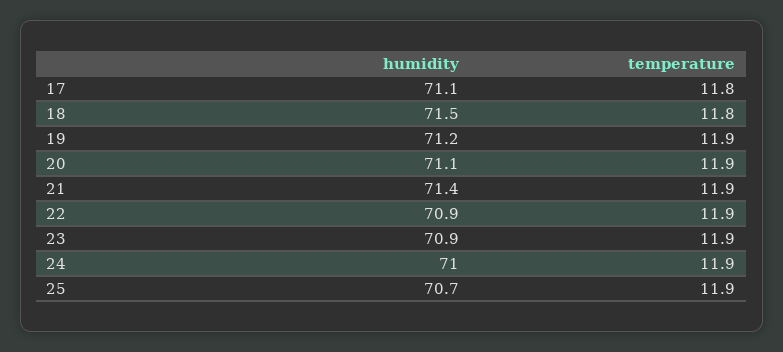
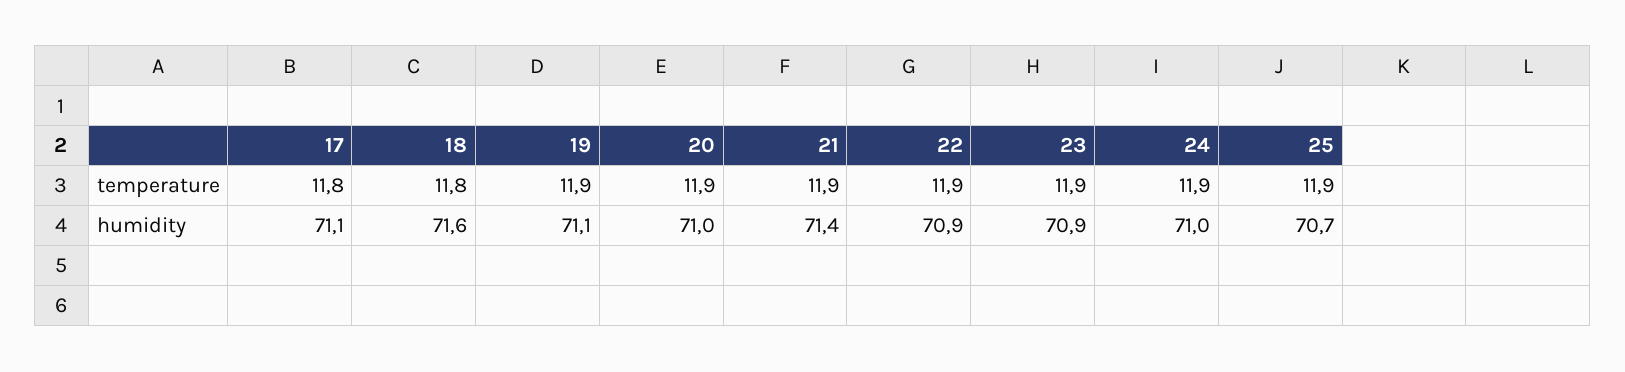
humidity, 18: 71.5 -> 71.6
humidity, 19: 71.2 -> 71.1
humidity, 20: 71.1 -> 71

